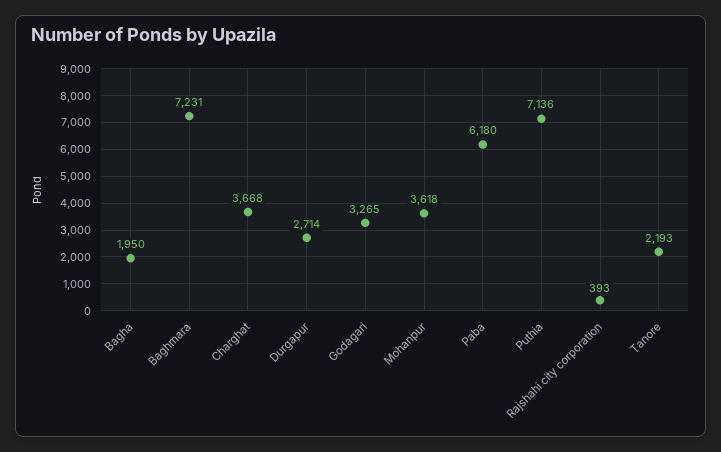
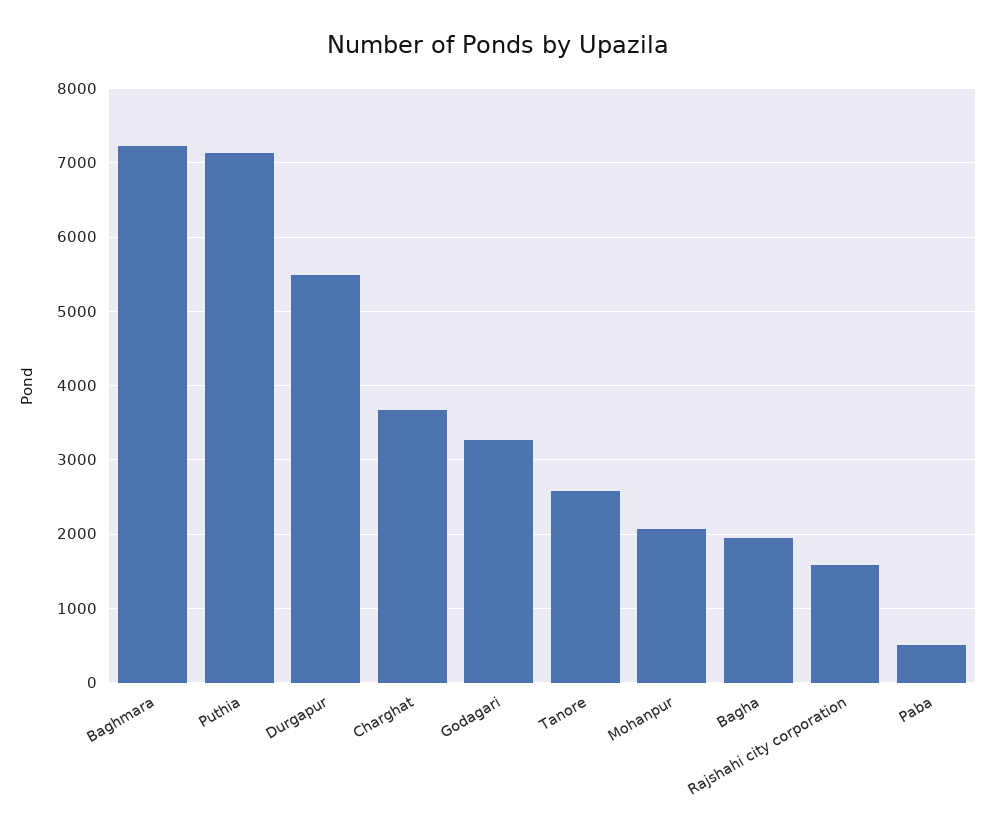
Durgapur: 2714 -> 5500
Mohanpur: 3618 -> 2100
Paba: 6180 -> 500
Rajshahi city corporation: 393 -> 1600
Tanore: 2193 -> 2600

